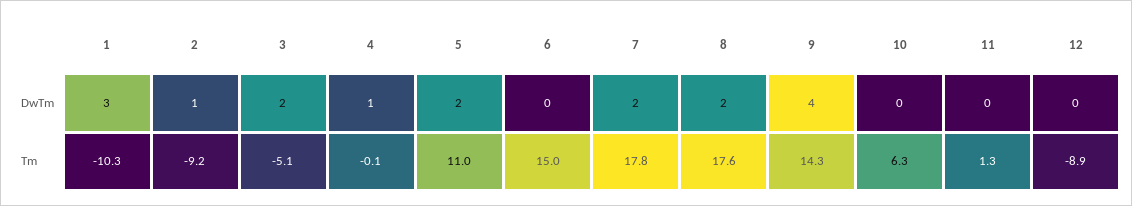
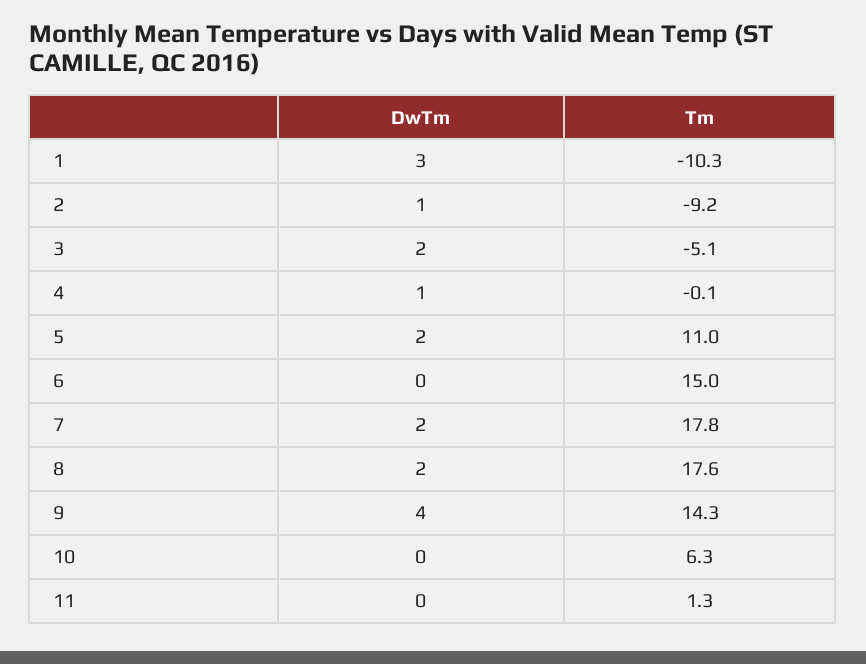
12, DwTm: 0 -> none
12, Tm: -8.9 -> none

